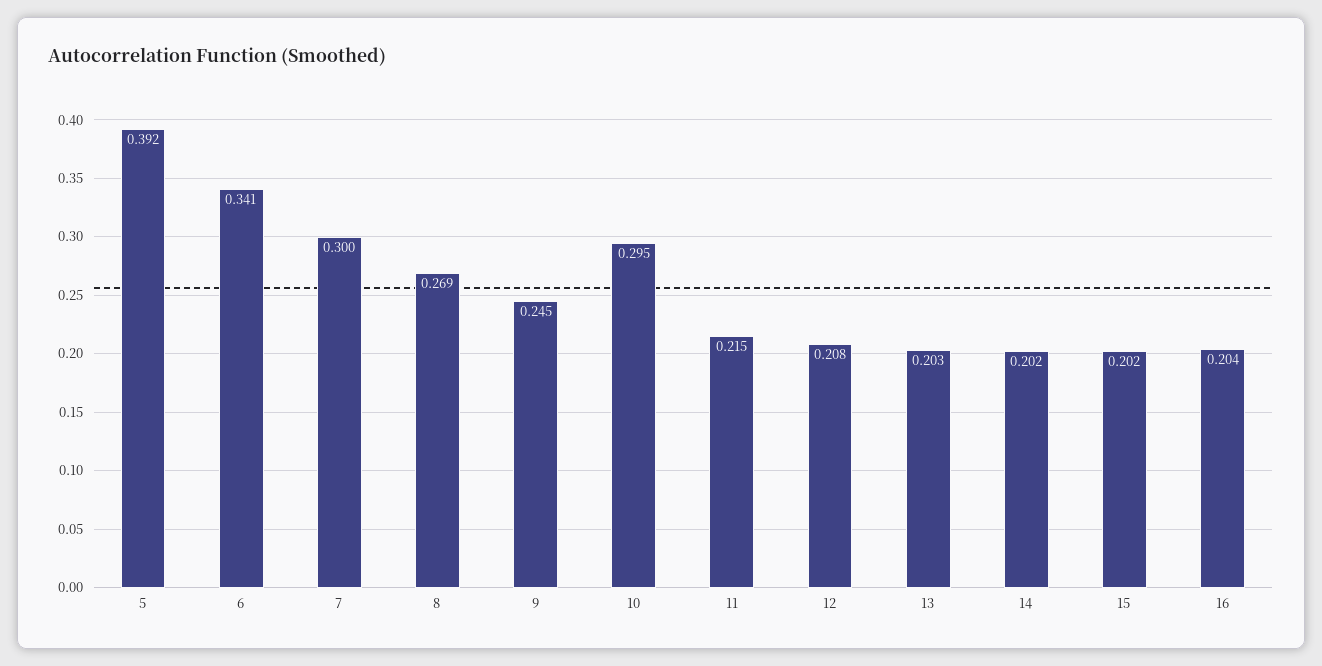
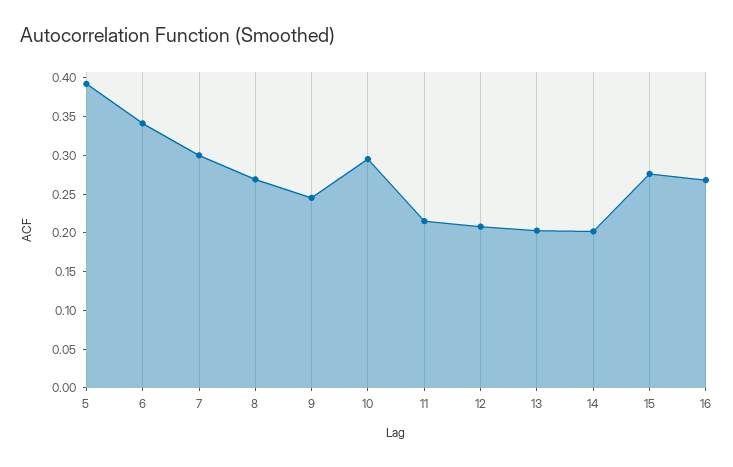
15: 0.202 -> 0.275
16: 0.204 -> 0.275

